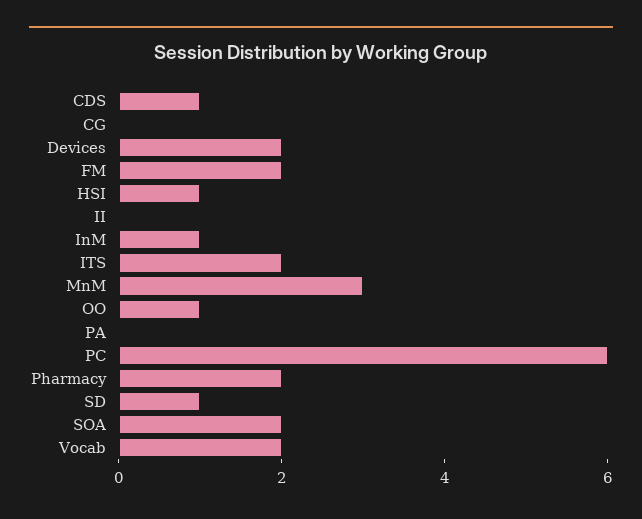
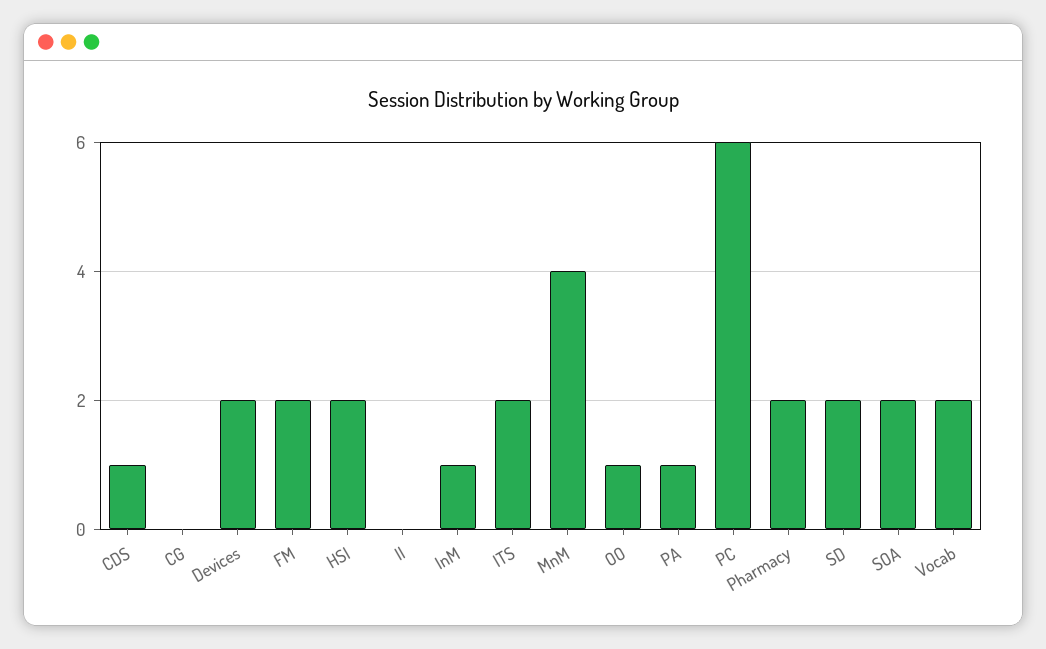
HSI: 1 -> 2
MnM: 3 -> 4
PA: 0 -> 1
SD: 1 -> 2

